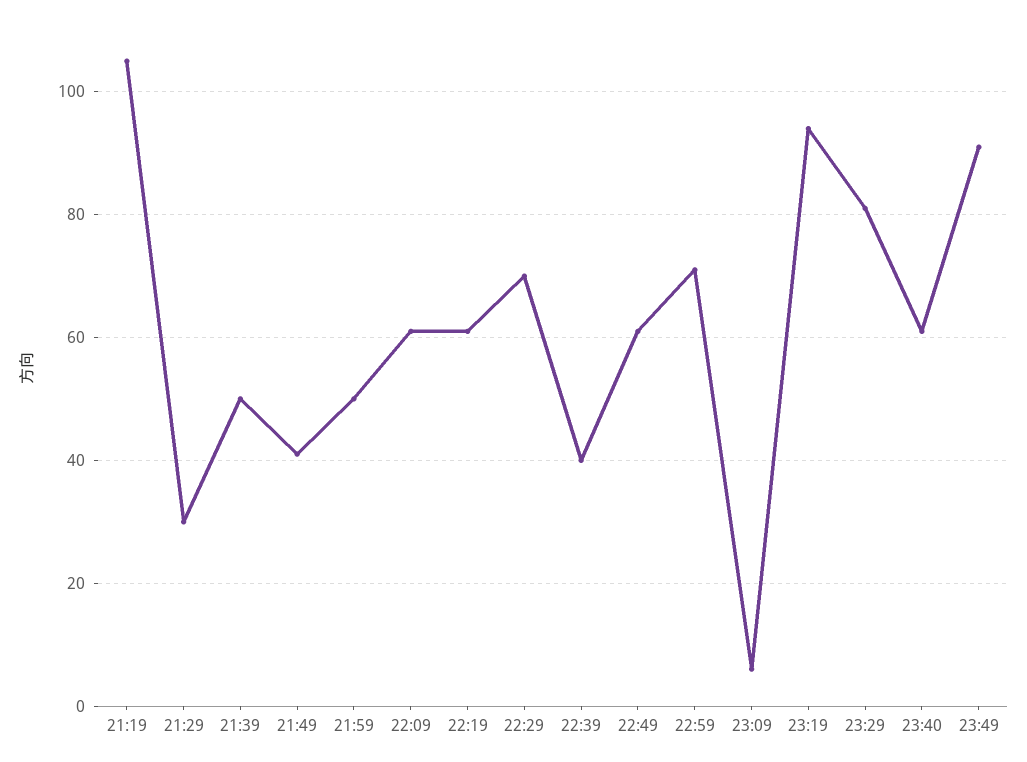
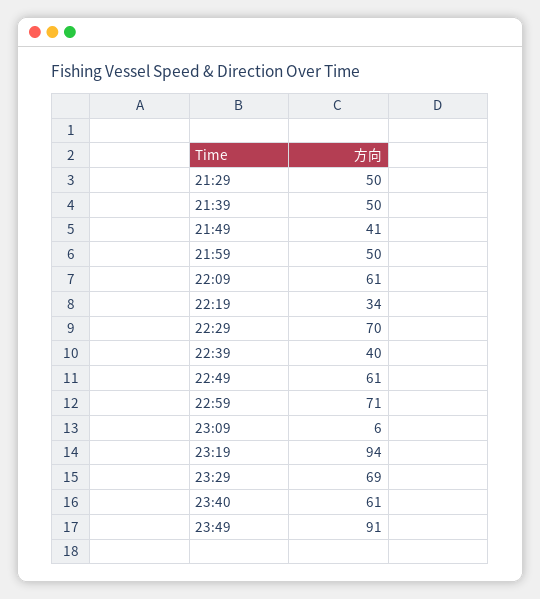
21:19: 105 -> none
21:29: 30 -> 50
22:19: 60 -> 34
23:29: 80 -> 69

